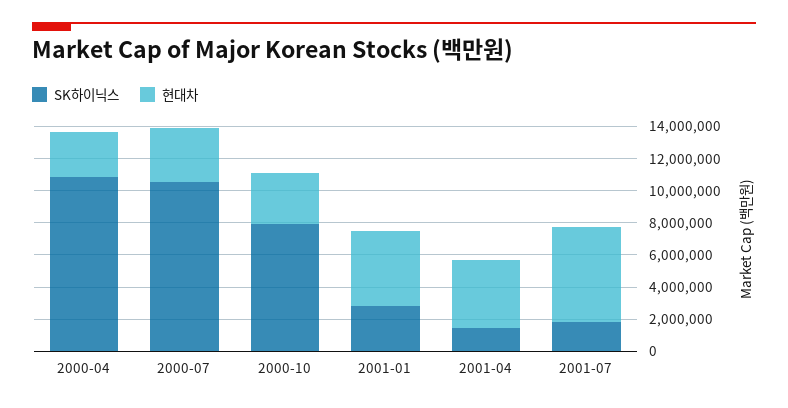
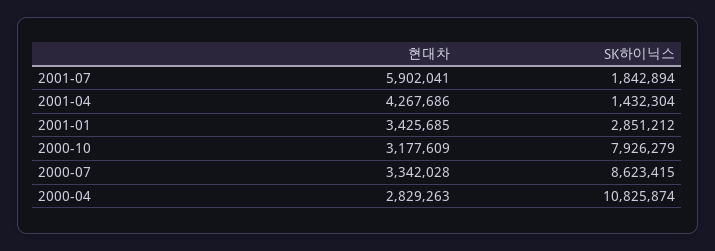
SK하이닉스, 2000-07: 10500000 -> 8623415
현대차, 2001-01: 4500000 -> 3425685

